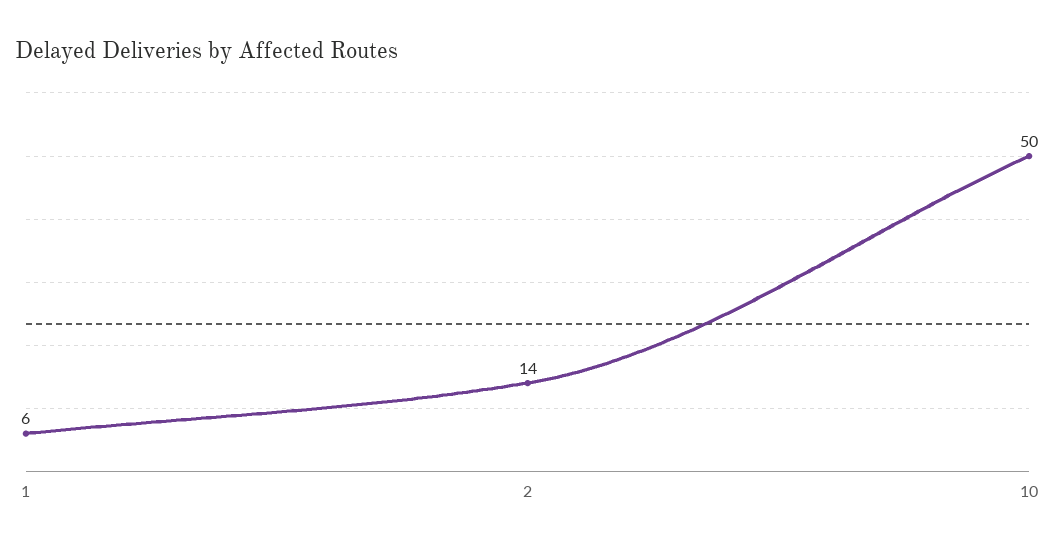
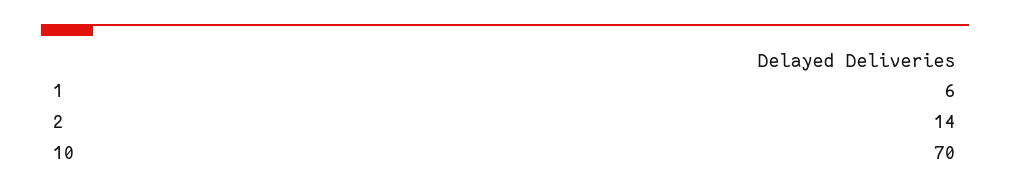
10: 50 -> 70

